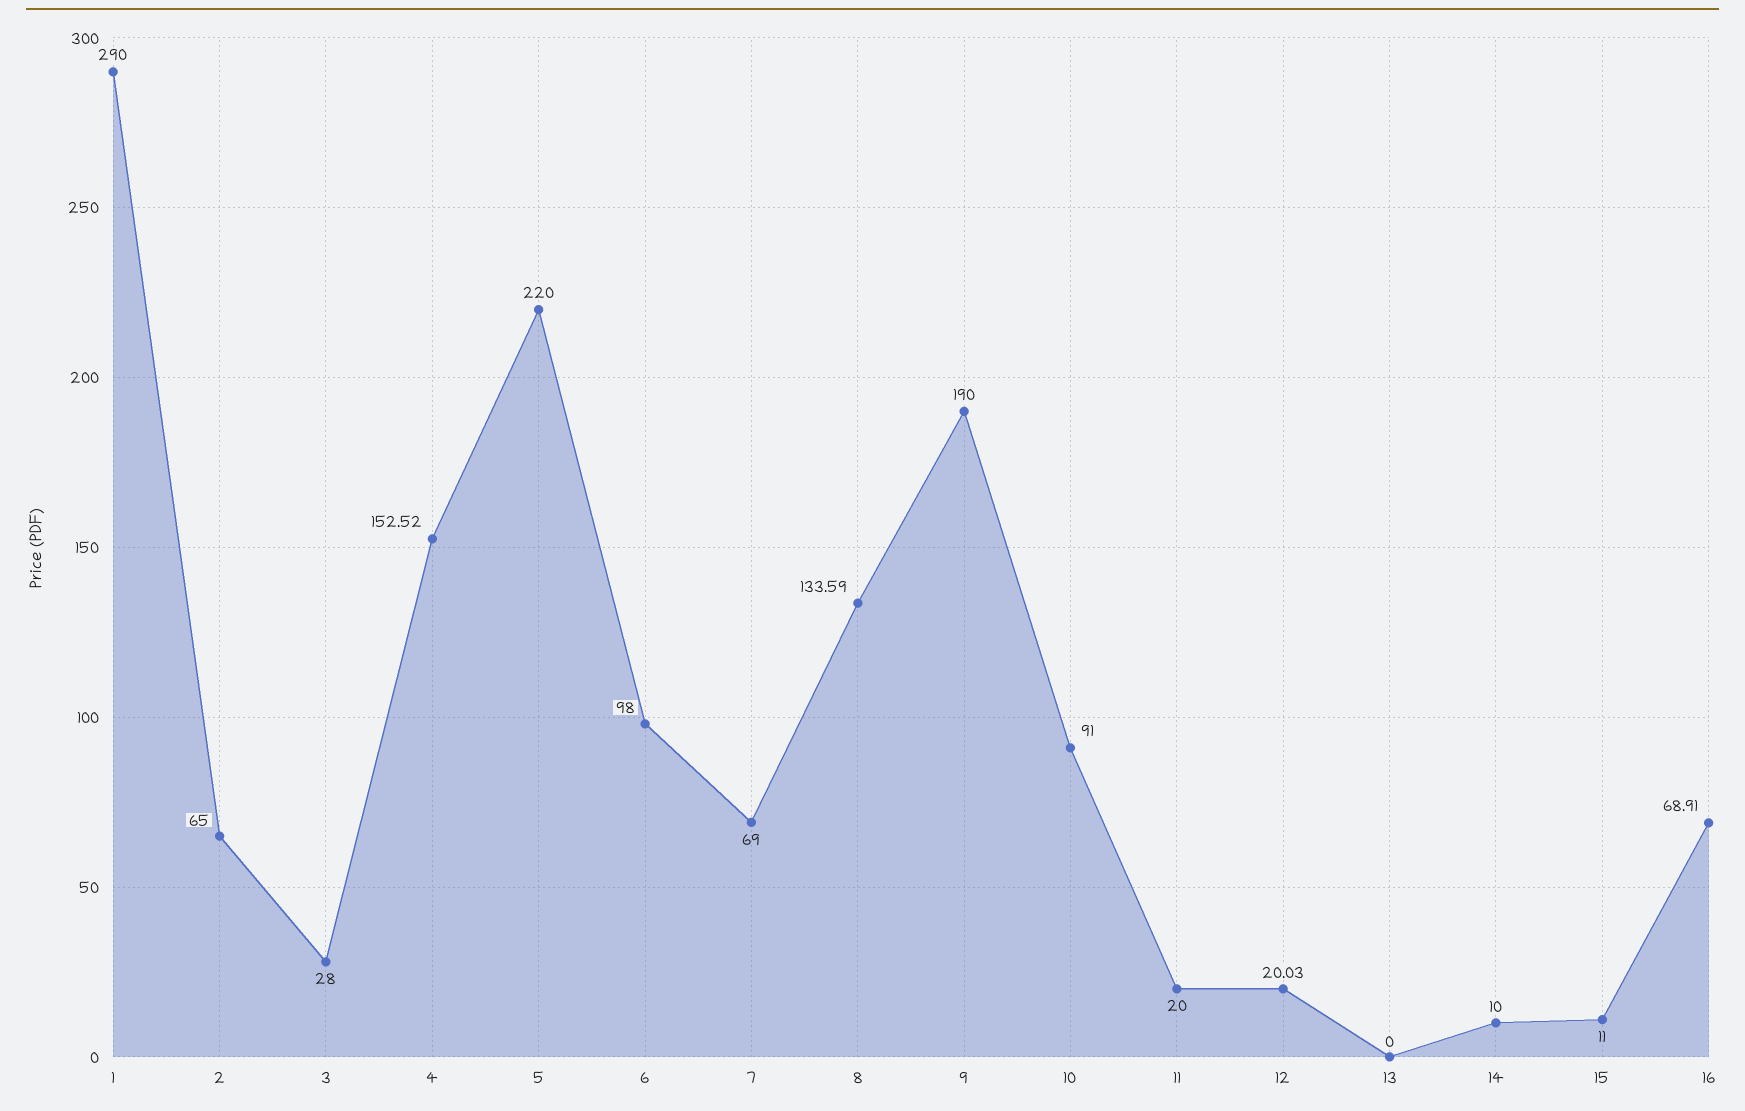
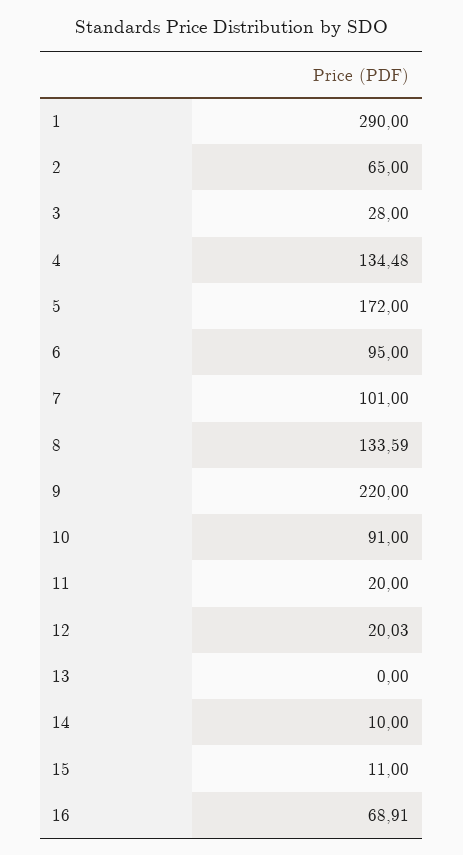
4: 152.52 -> 134.48
5: 220 -> 172
6: 98 -> 95
7: 69 -> 101
9: 190 -> 220

